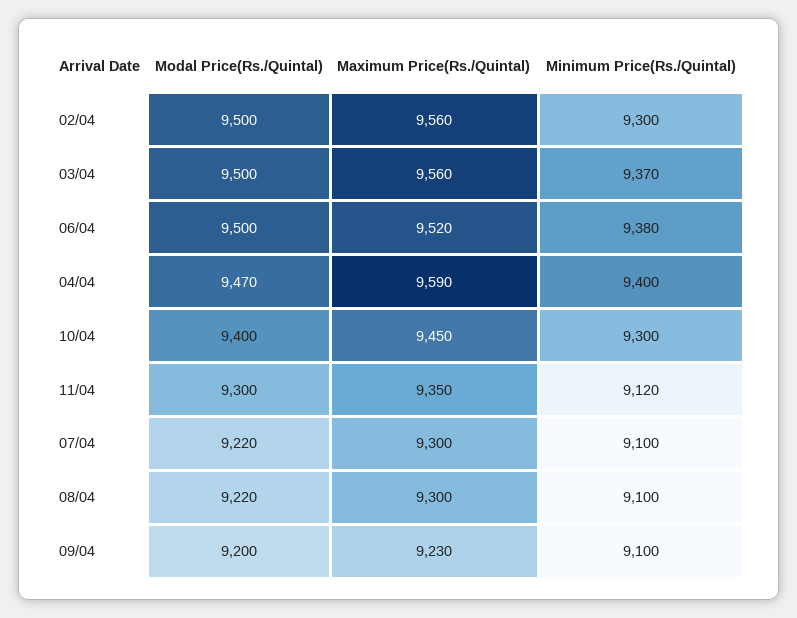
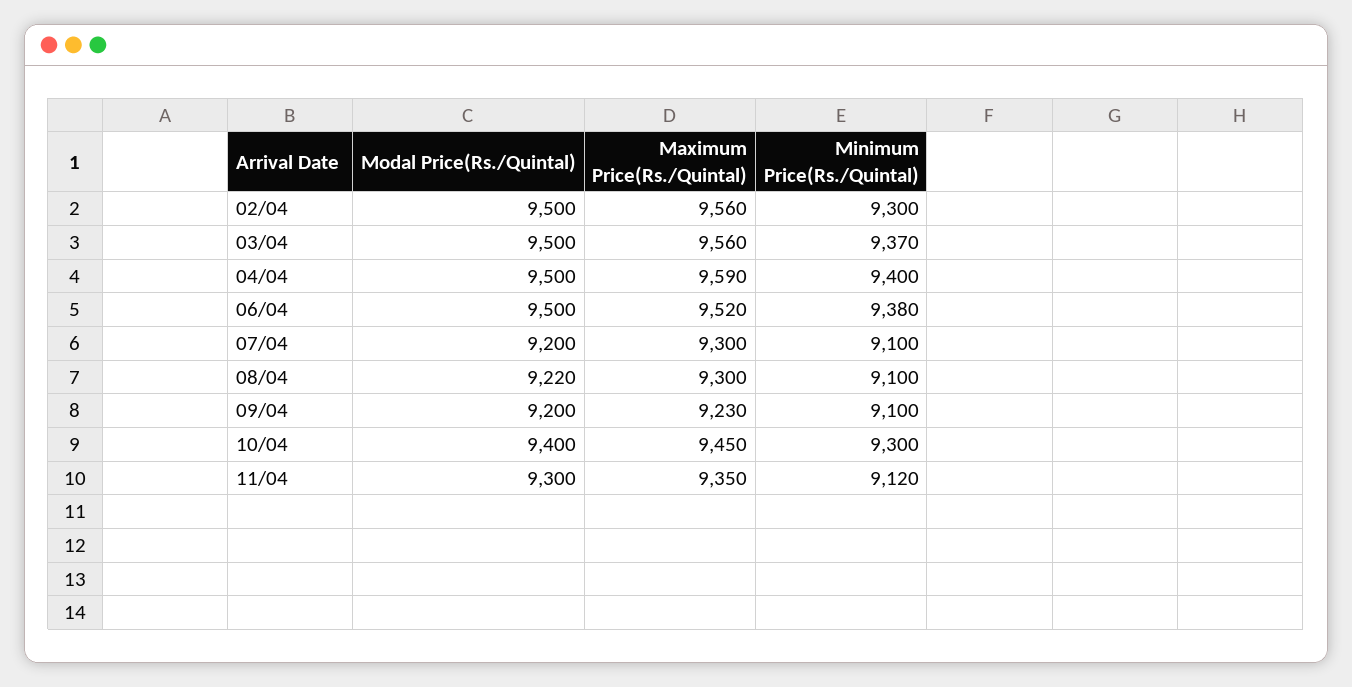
Modal Price(Rs./Quintal), 04/04: 9470 -> 9500
Modal Price(Rs./Quintal), 07/04: 9220 -> 9200

